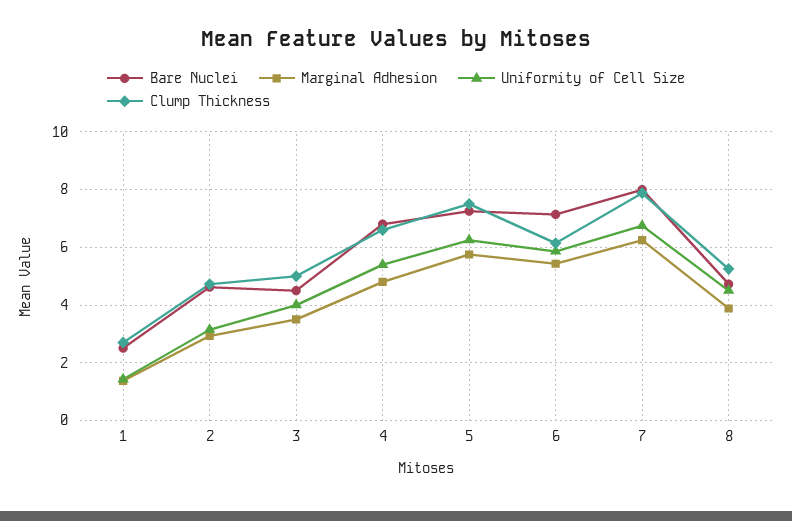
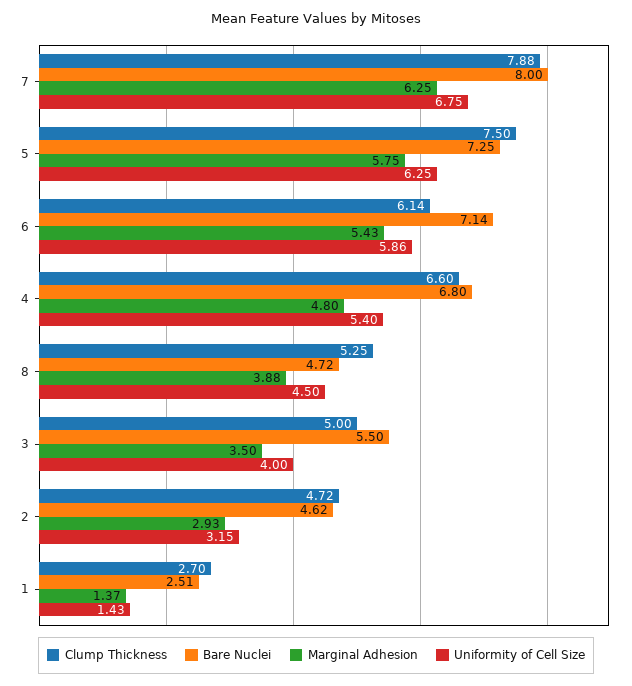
Bare Nuclei, 3: 4.5 -> 5.5

